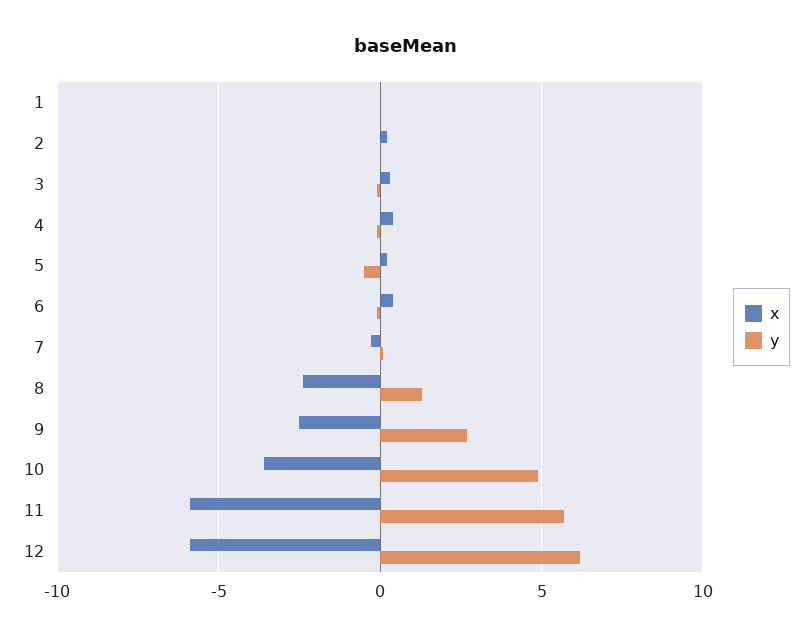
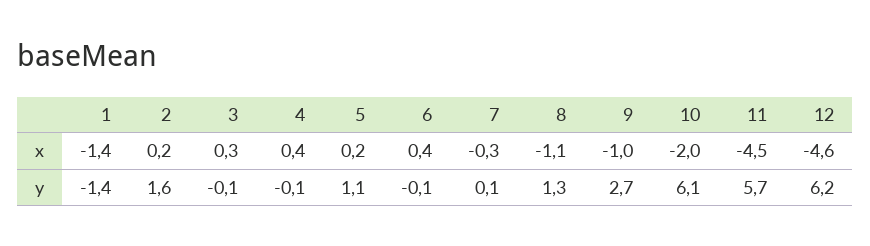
x, 1: 0 -> -1.4
y, 1: 0 -> -1.4
y, 2: 0 -> 1.6
y, 5: -0.5 -> 1.1
x, 8: -2.5 -> -1.1
x, 9: -2.5 -> -1
x, 10: -3.5 -> -2
y, 10: 5 -> 6.1
x, 11: -6 -> -4.5
x, 12: -6 -> -4.6

